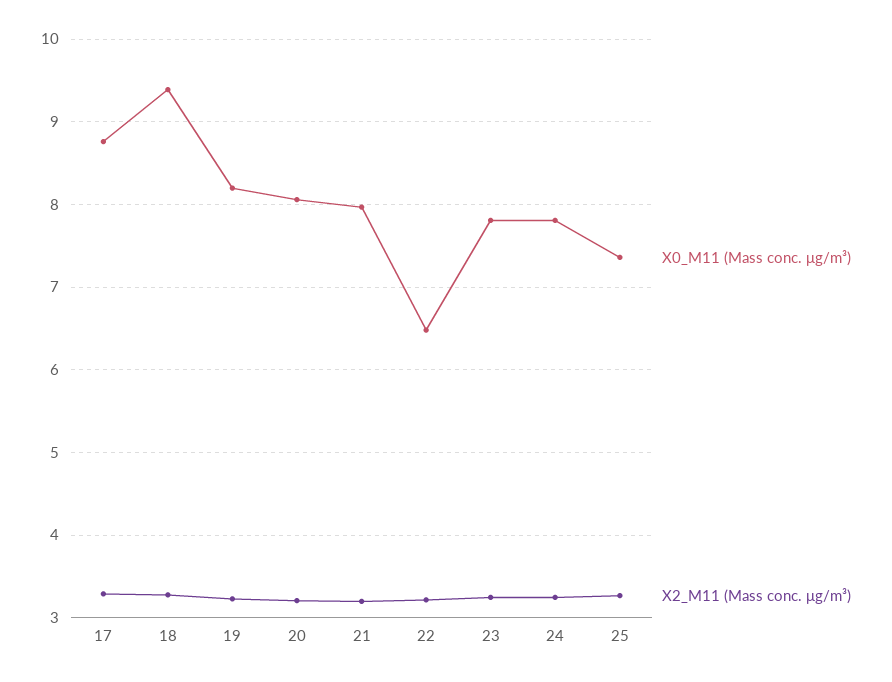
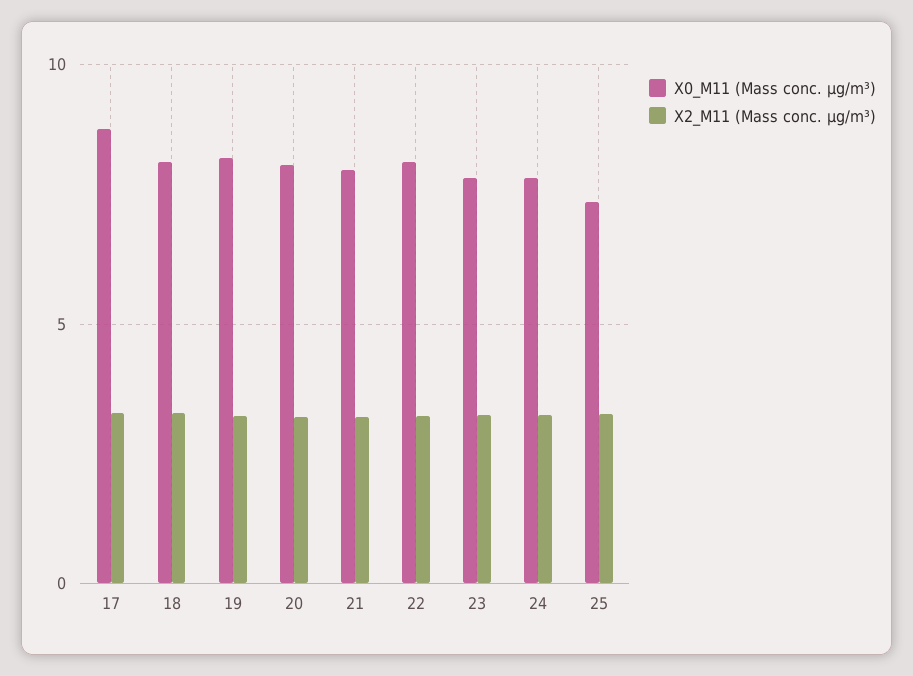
X0_M11 (Mass conc. μg/m³), 18: 9.4 -> 8
X0_M11 (Mass conc. μg/m³), 22: 6.5 -> 8

